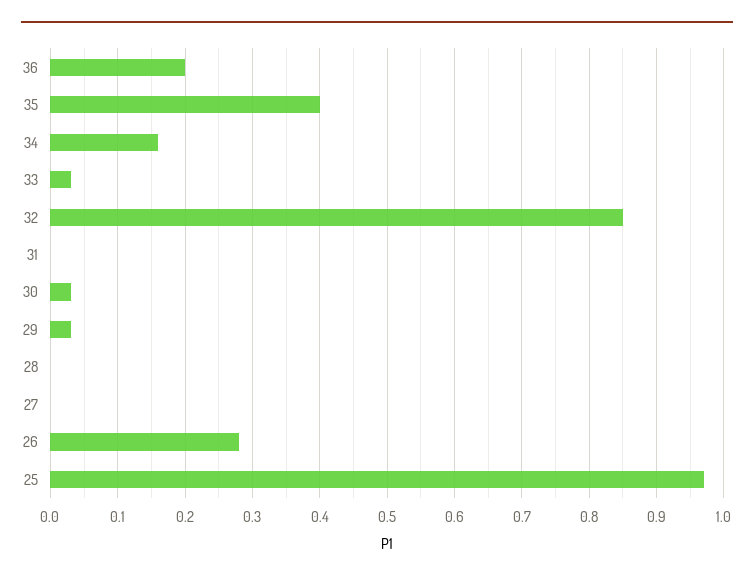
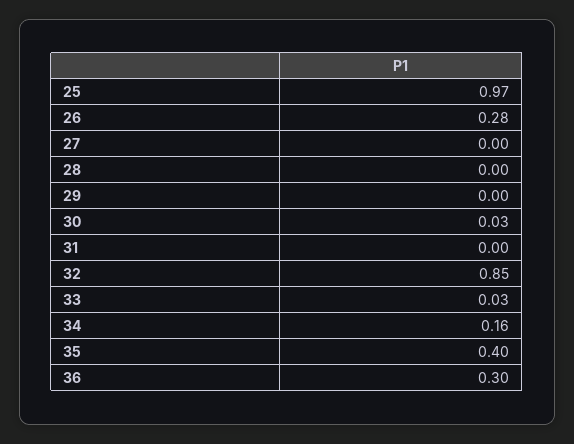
36: 0.2 -> 0.3
29: 0.03 -> 0

